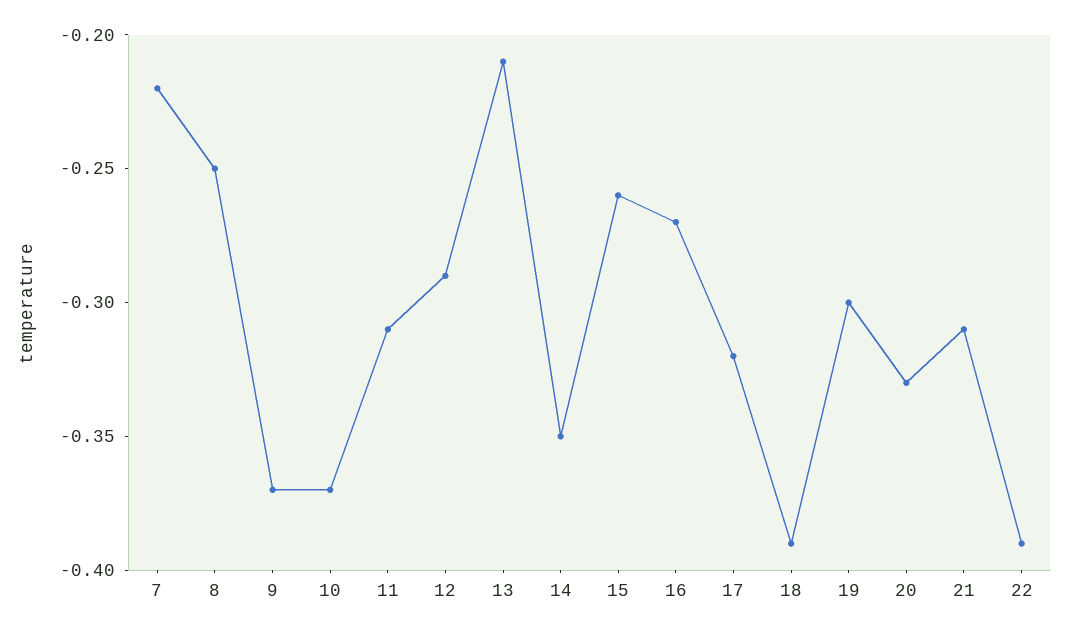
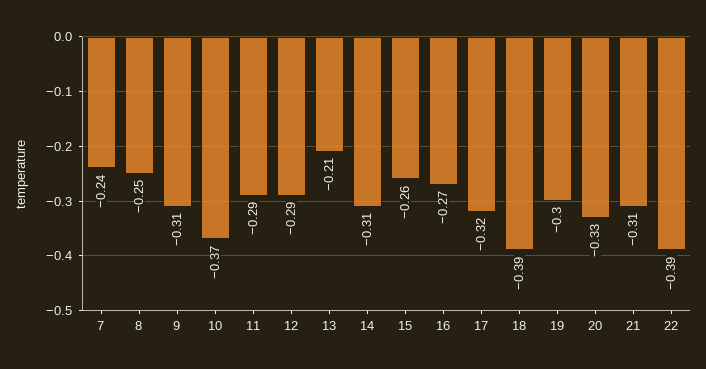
7: -0.22 -> -0.24
9: -0.37 -> -0.31
11: -0.31 -> -0.29
14: -0.35 -> -0.31

